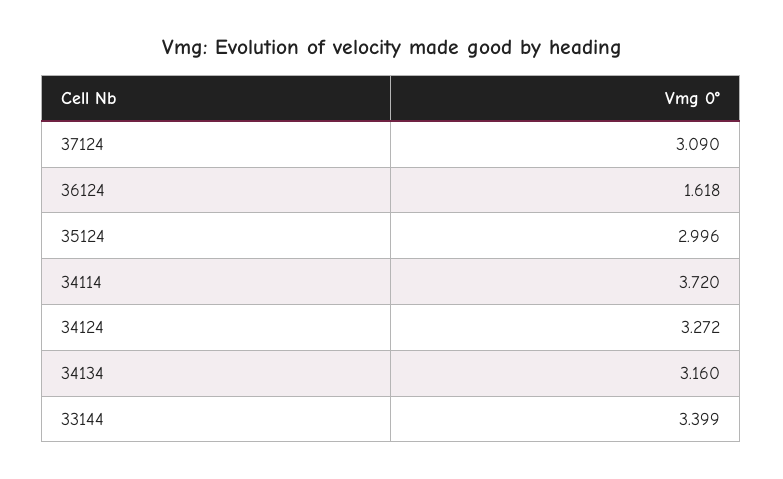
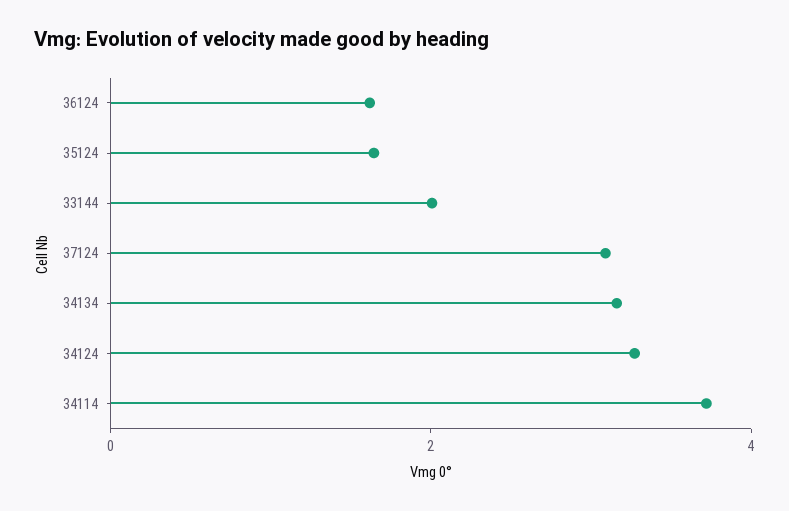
35124: 2.996 -> 1.5
33144: 3.399 -> 2

